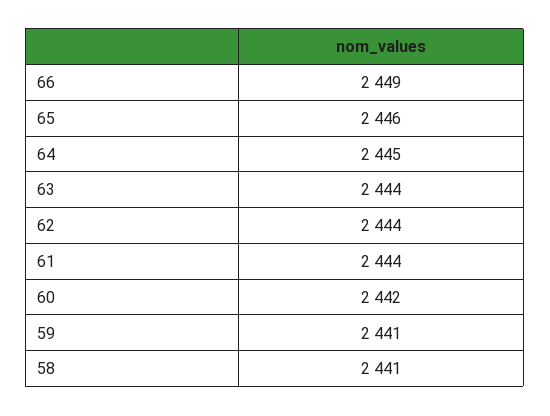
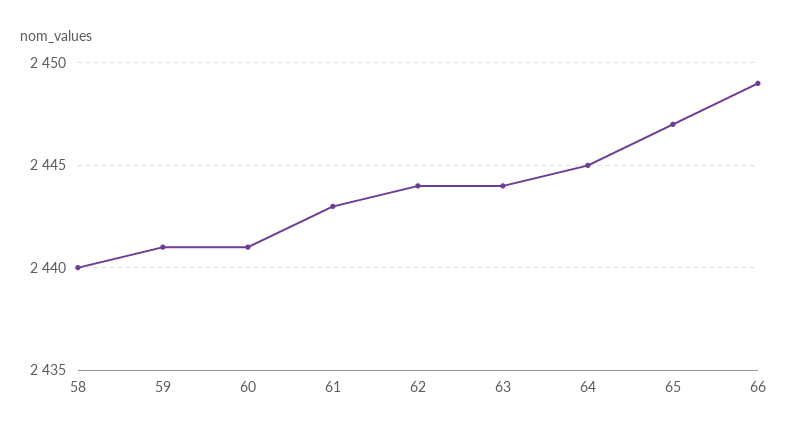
65: 2446 -> 2447
61: 2444 -> 2443
60: 2442 -> 2441
58: 2441 -> 2440

